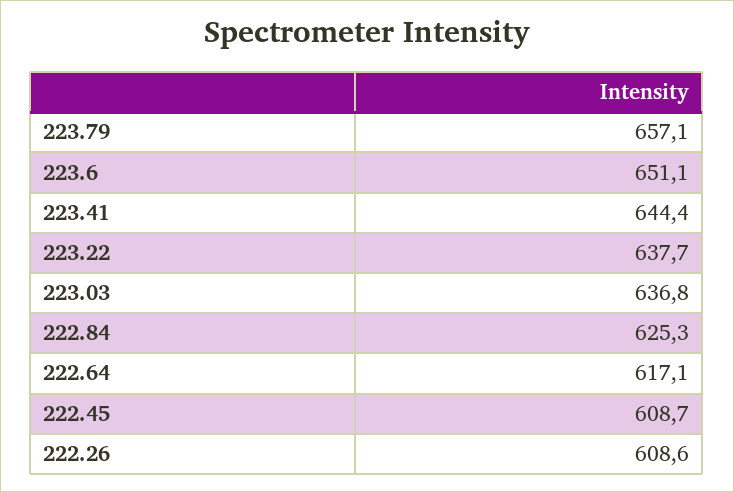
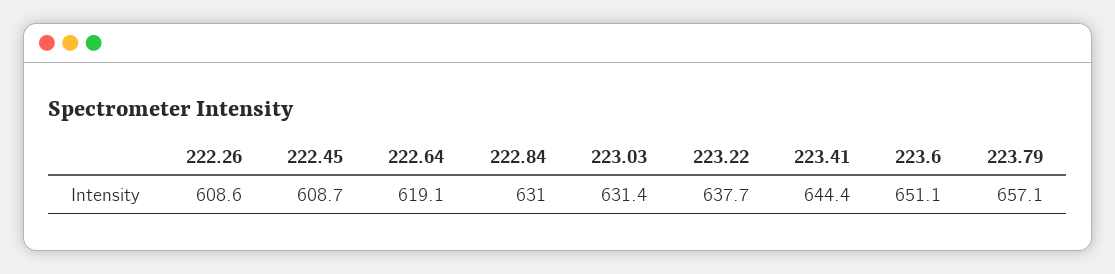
223.03: 636.8 -> 631.4
222.84: 625.3 -> 631
222.64: 617.1 -> 619.1

